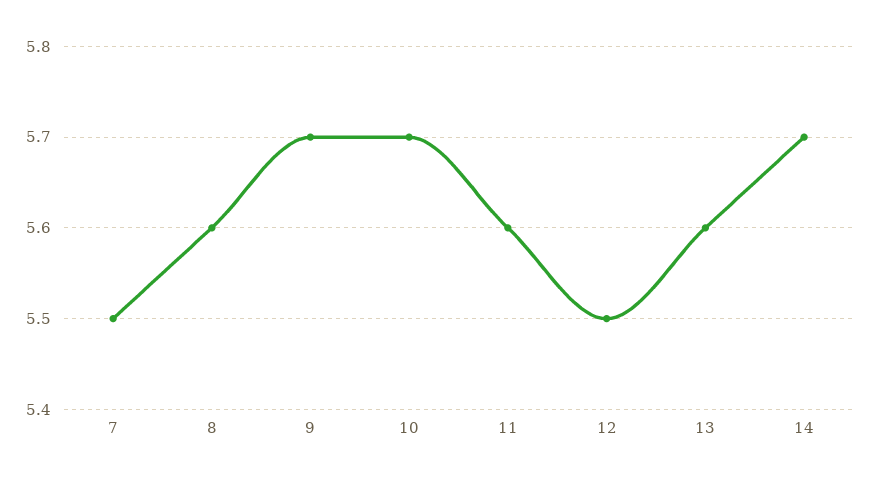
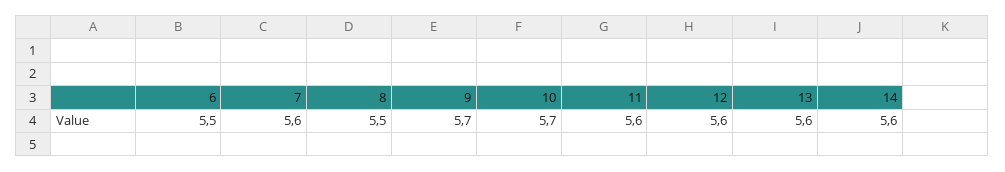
7: 5.5 -> 5.6
8: 5.6 -> 5.5
12: 5.5 -> 5.6
14: 5.7 -> 5.6
6: none -> 5.5

